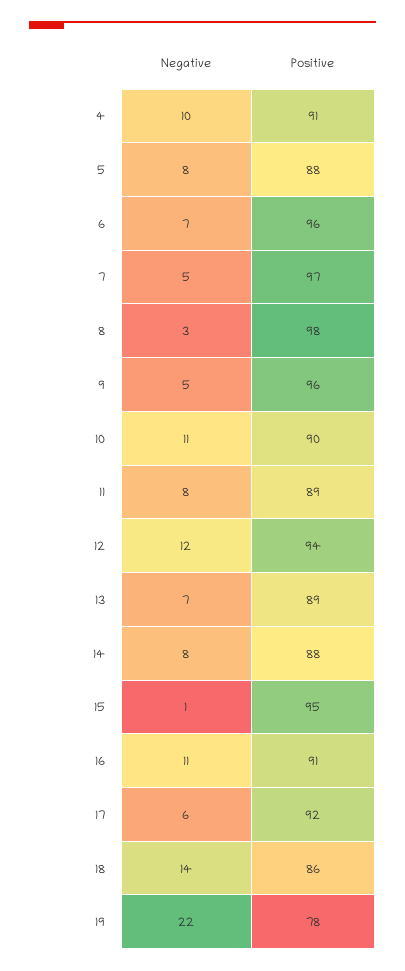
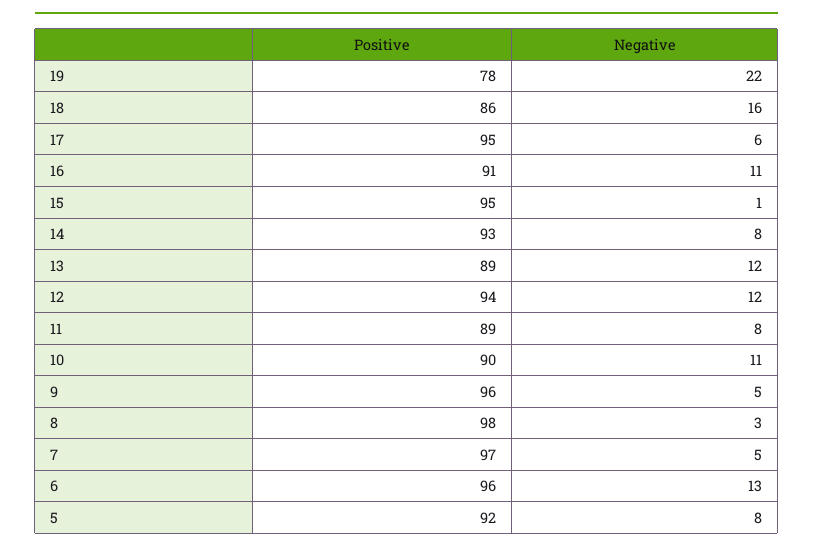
Negative, 4: 10 -> none
Positive, 4: 91 -> none
Positive, 5: 88 -> 92
Negative, 6: 7 -> 13
Negative, 13: 7 -> 12
Positive, 14: 88 -> 93
Positive, 17: 92 -> 95
Negative, 18: 14 -> 16

